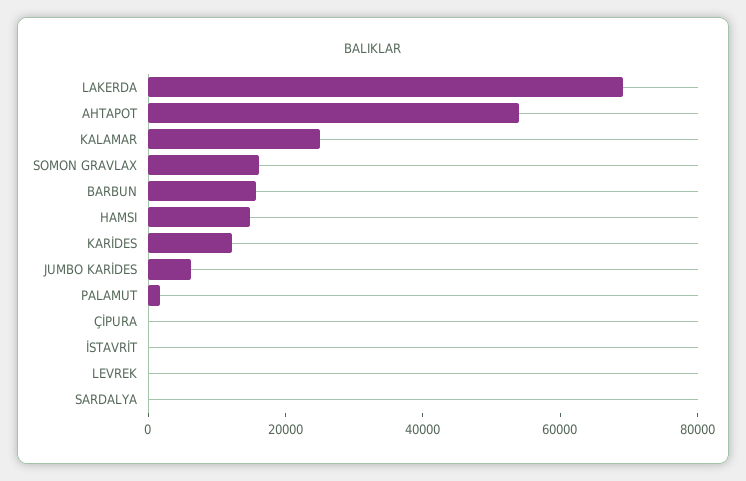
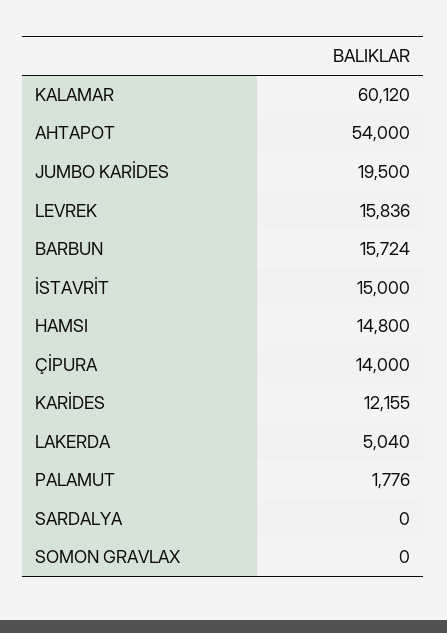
LAKERDA: 70000 -> 5040
KALAMAR: 25000 -> 60120
SOMON GRAVLAX: 15000 -> 0
JUMBO KARİDES: 5000 -> 19500
ÇİPURA: 0 -> 14000
İSTAVRİT: 0 -> 15000
LEVREK: 0 -> 15836

